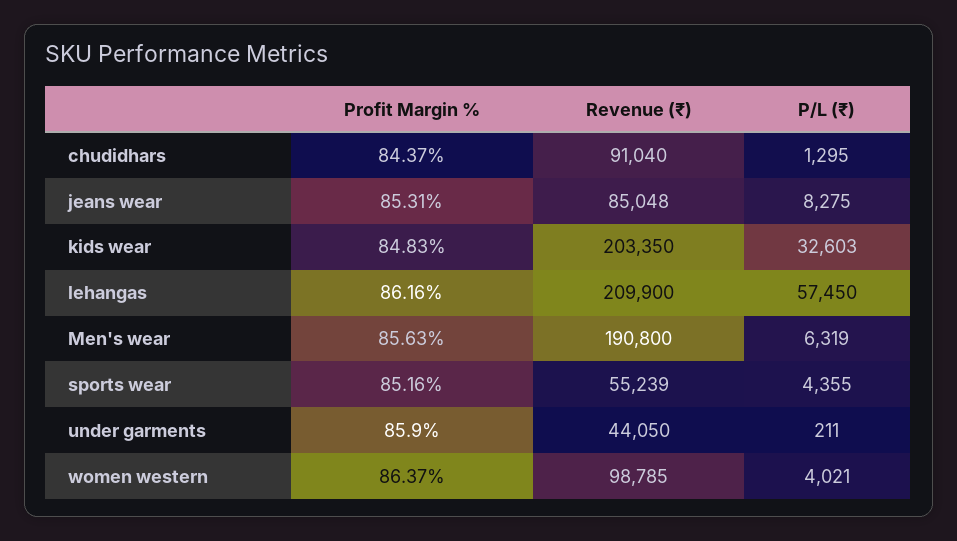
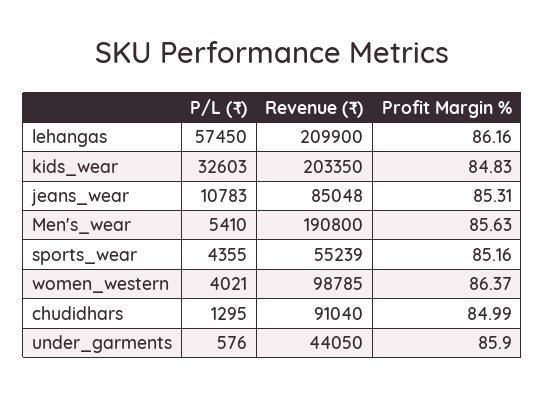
Profit Margin %, chudidhars: 84.37 -> 84.99
P/L (₹), jeans wear: 8275 -> 10783
P/L (₹), Men's wear: 6319 -> 5410
P/L (₹), under garments: 211 -> 576

